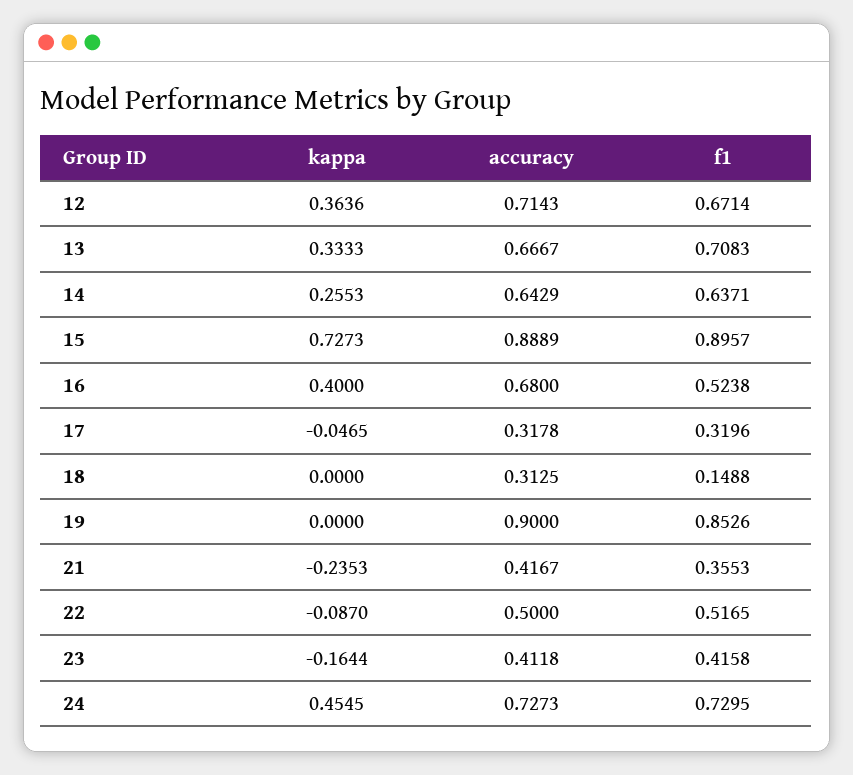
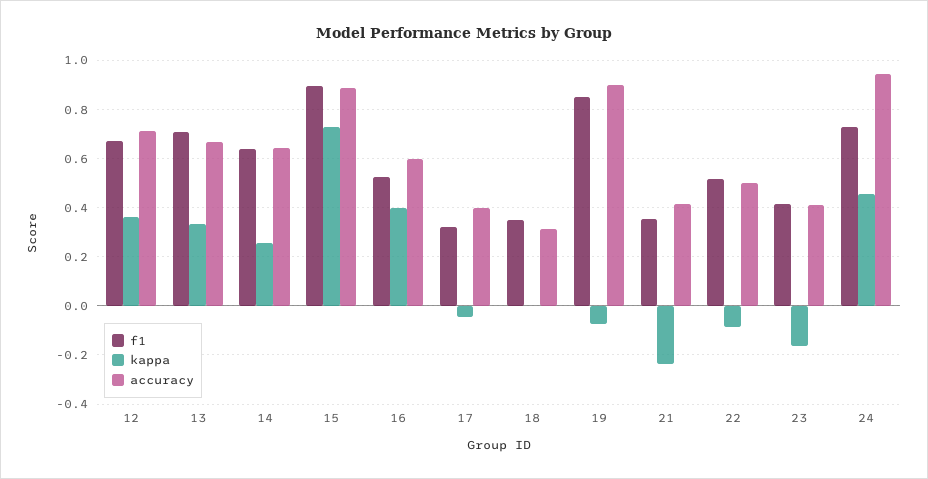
accuracy, 16: 0.68 -> 0.6
accuracy, 17: 0.3178 -> 0.4
f1, 18: 0.1488 -> 0.35
kappa, 19: 0 -> -0.075
accuracy, 24: 0.7273 -> 0.95

